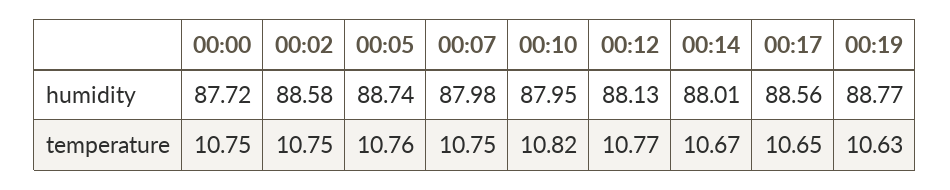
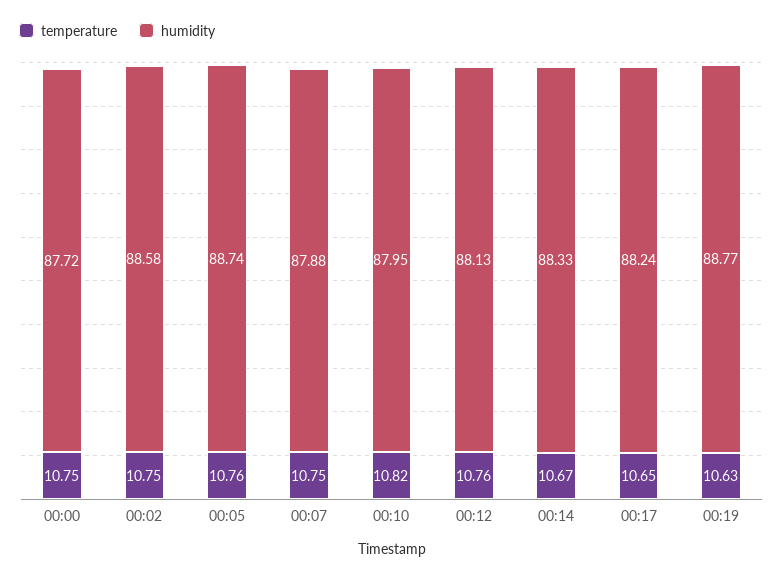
humidity, 00:07: 87.98 -> 87.88
humidity, 00:14: 88.01 -> 88.33
humidity, 00:17: 88.56 -> 88.24
temperature, 00:12: 10.77 -> 10.76

